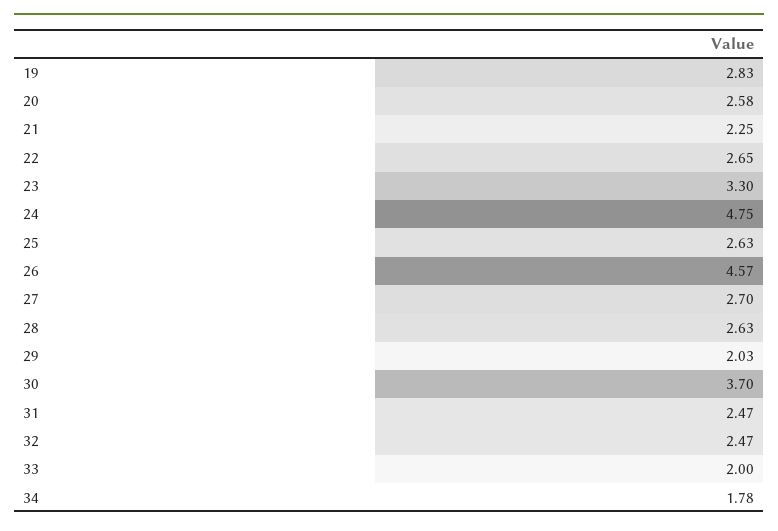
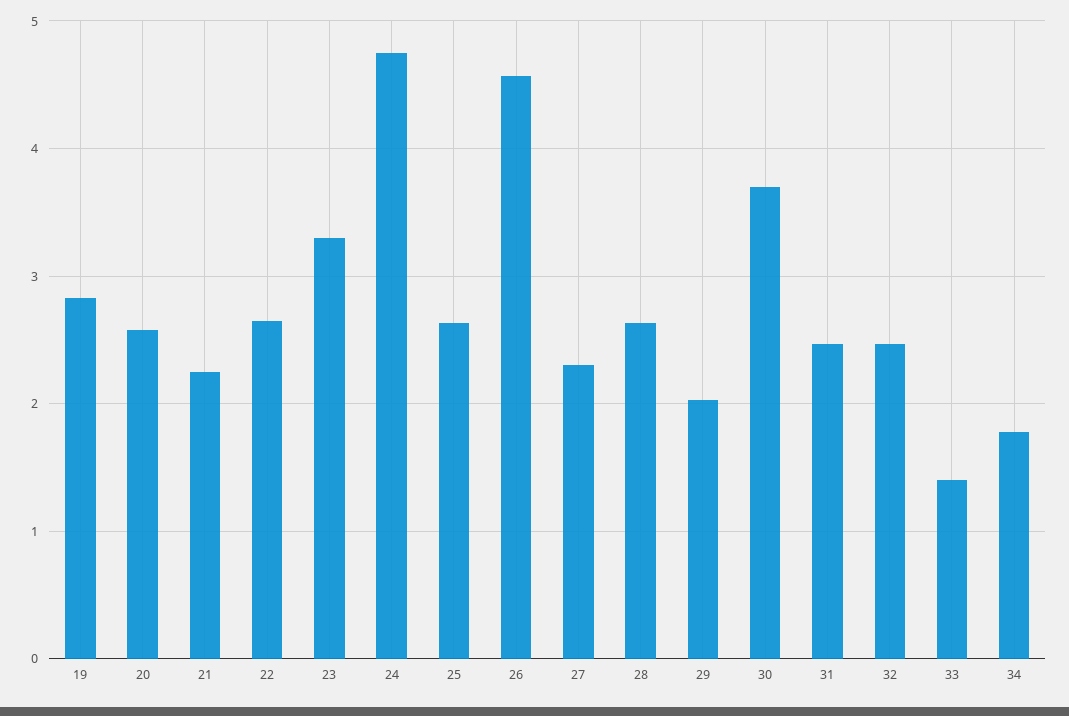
27: 2.7 -> 2.3
33: 2 -> 1.4

